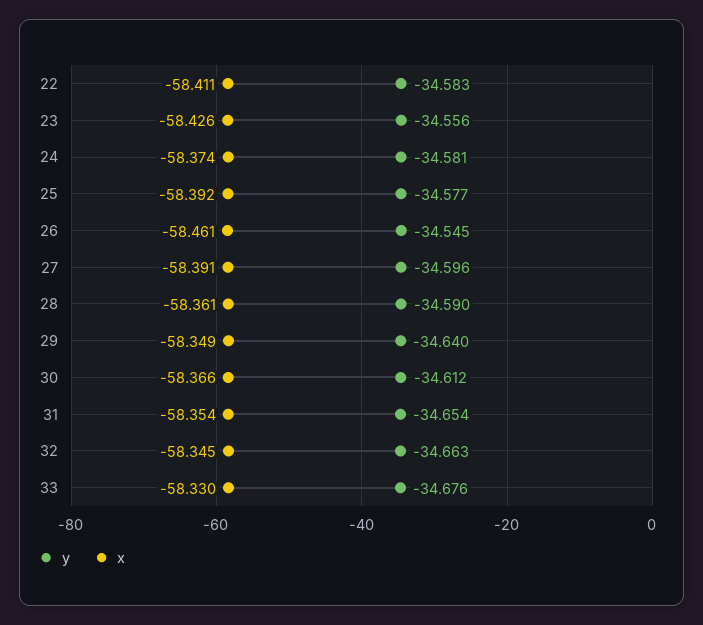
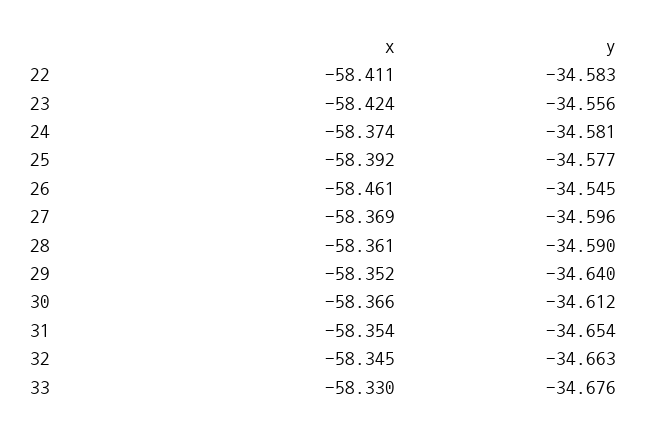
x, 23: -58.426 -> -58.424
x, 27: -58.391 -> -58.369
x, 29: -58.349 -> -58.352

